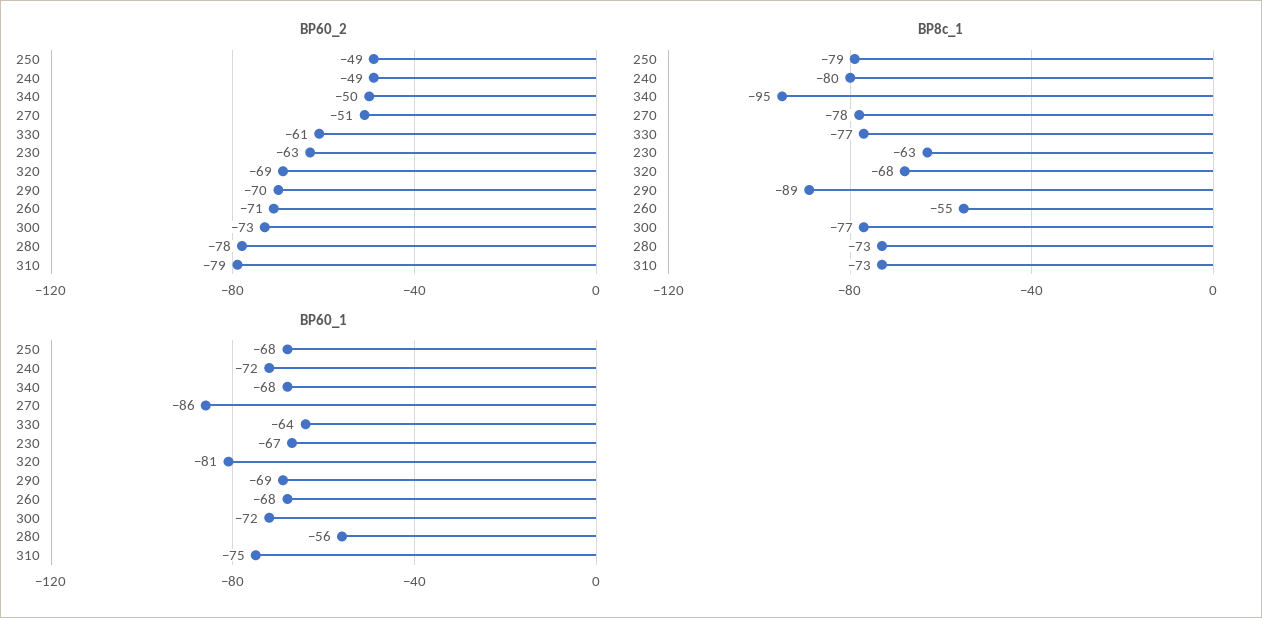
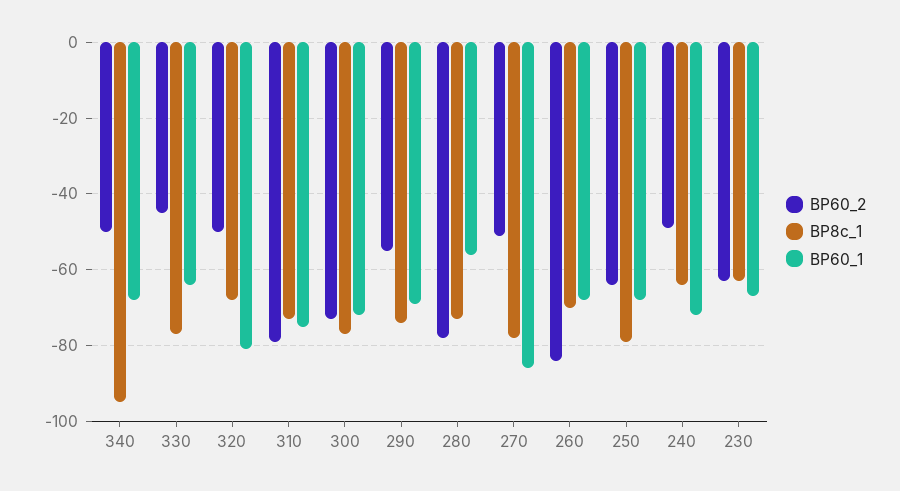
BP60_2, 250: -49 -> -65
BP60_2, 330: -61 -> -45
BP60_2, 320: -69 -> -50
BP60_2, 290: -70 -> -55
BP60_2, 260: -71 -> -85
BP8c_1, 240: -80 -> -65
BP8c_1, 290: -89 -> -75
BP8c_1, 260: -55 -> -70

